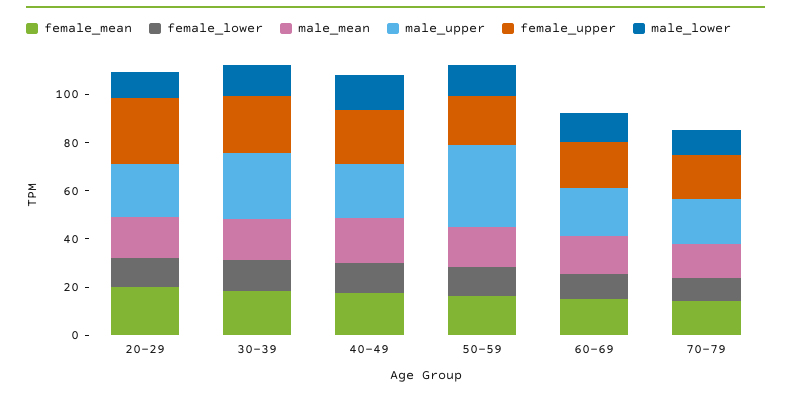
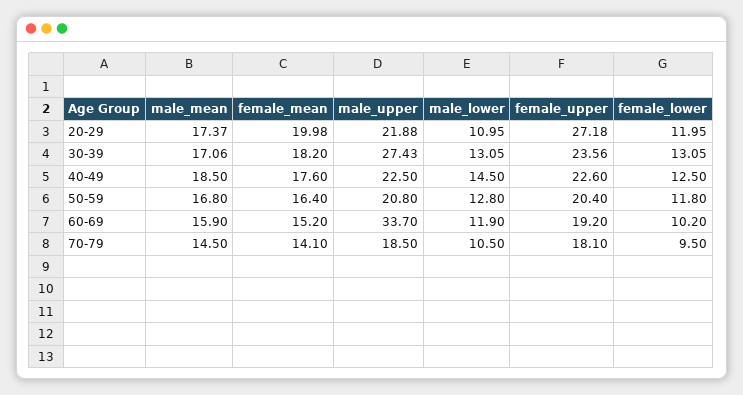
male_upper, 50-59: 35 -> 20.8
male_upper, 60-69: 20 -> 33.7

